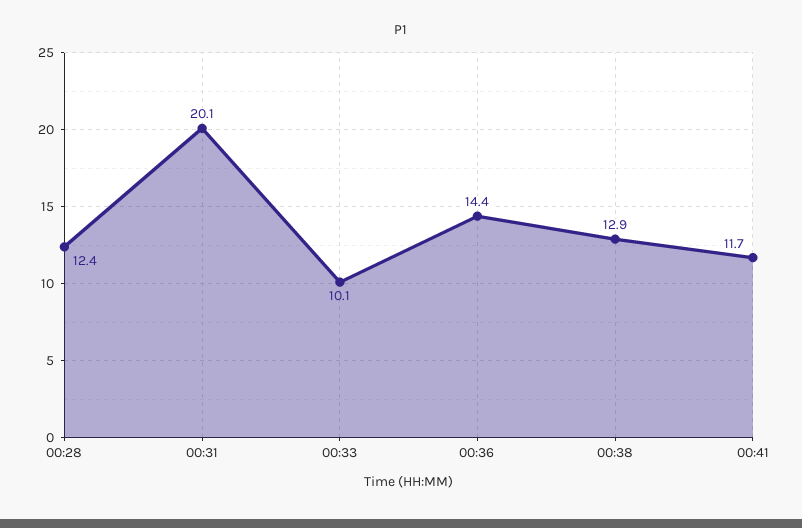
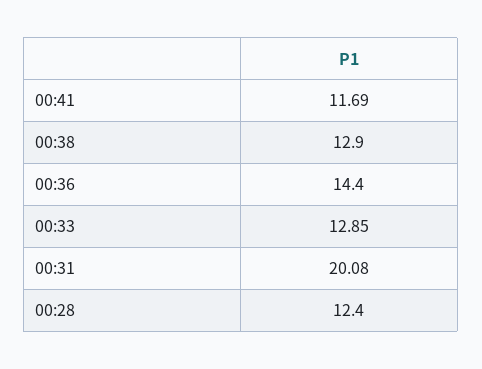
00:33: 10.1 -> 12.85

